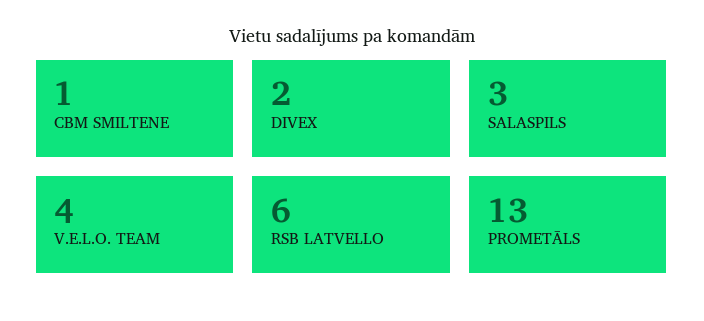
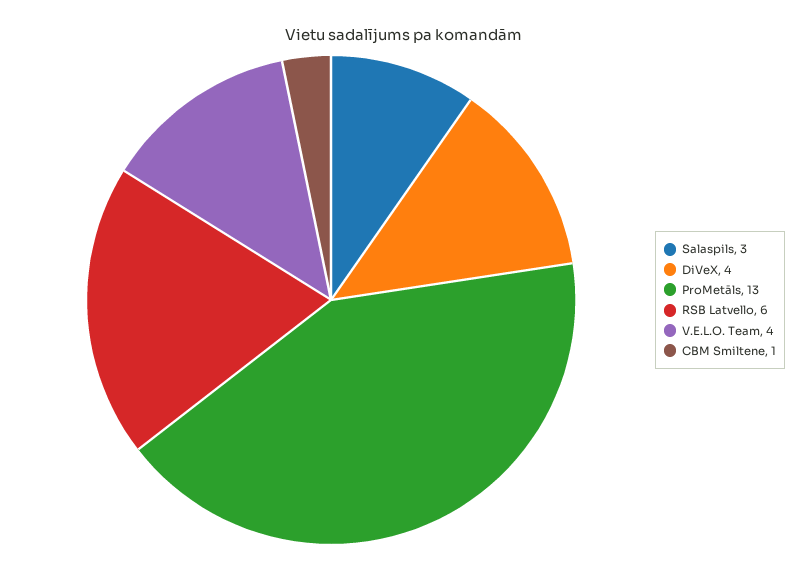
DIVEX: 2 -> 4

